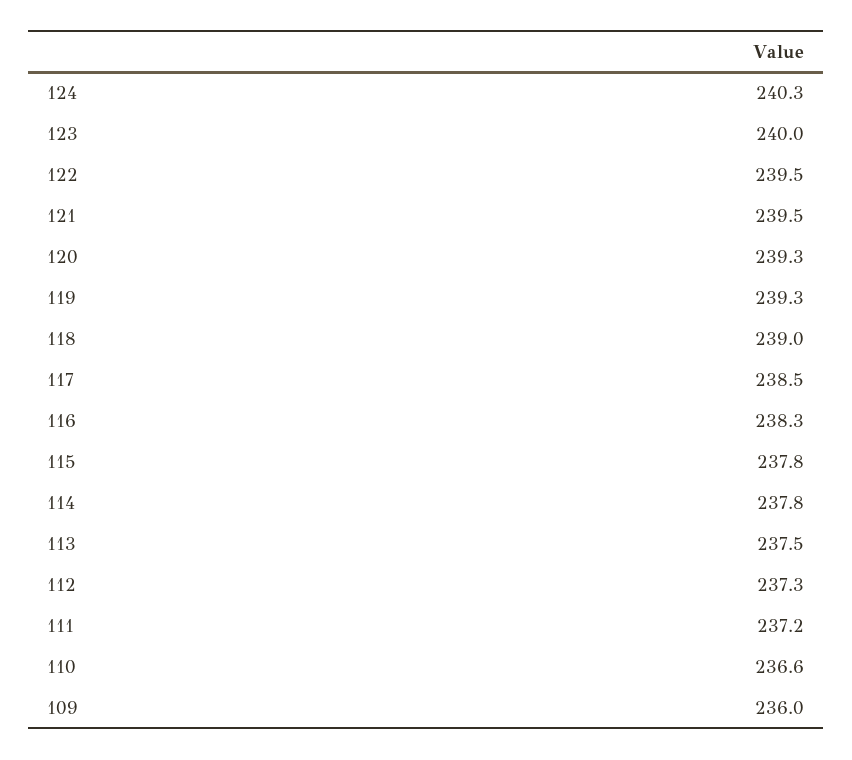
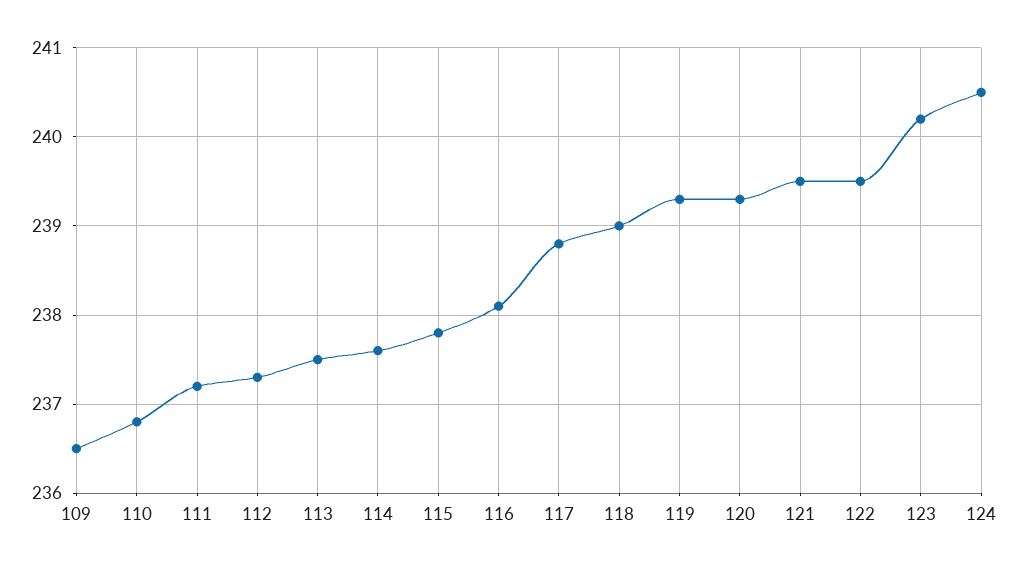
124: 240.3 -> 240.5
123: 240 -> 240.2
117: 238.5 -> 238.8
116: 238.3 -> 238.1
114: 237.8 -> 237.6
110: 236.6 -> 236.8
109: 236 -> 236.5

